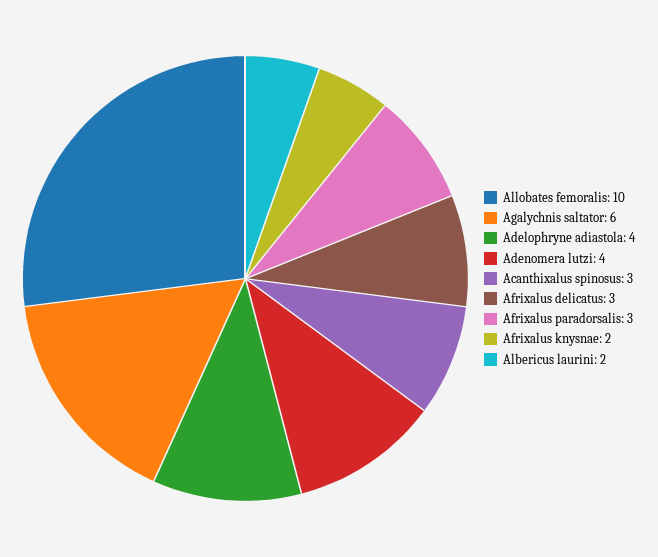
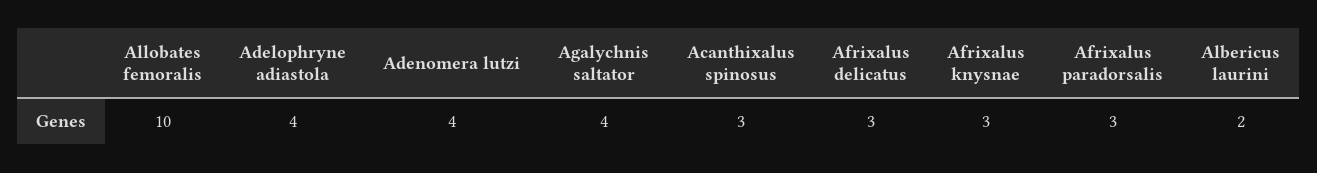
Agalychnis saltator: 6 -> 4
Afrixalus knysnae: 2 -> 3

